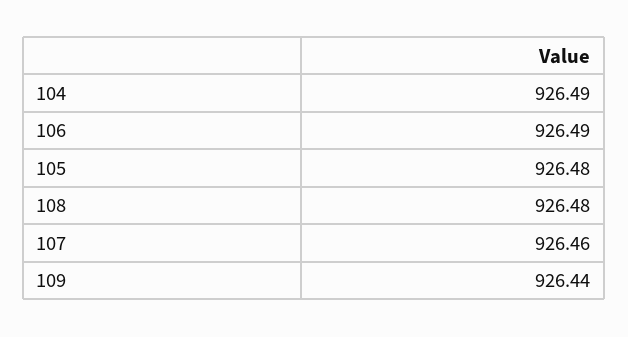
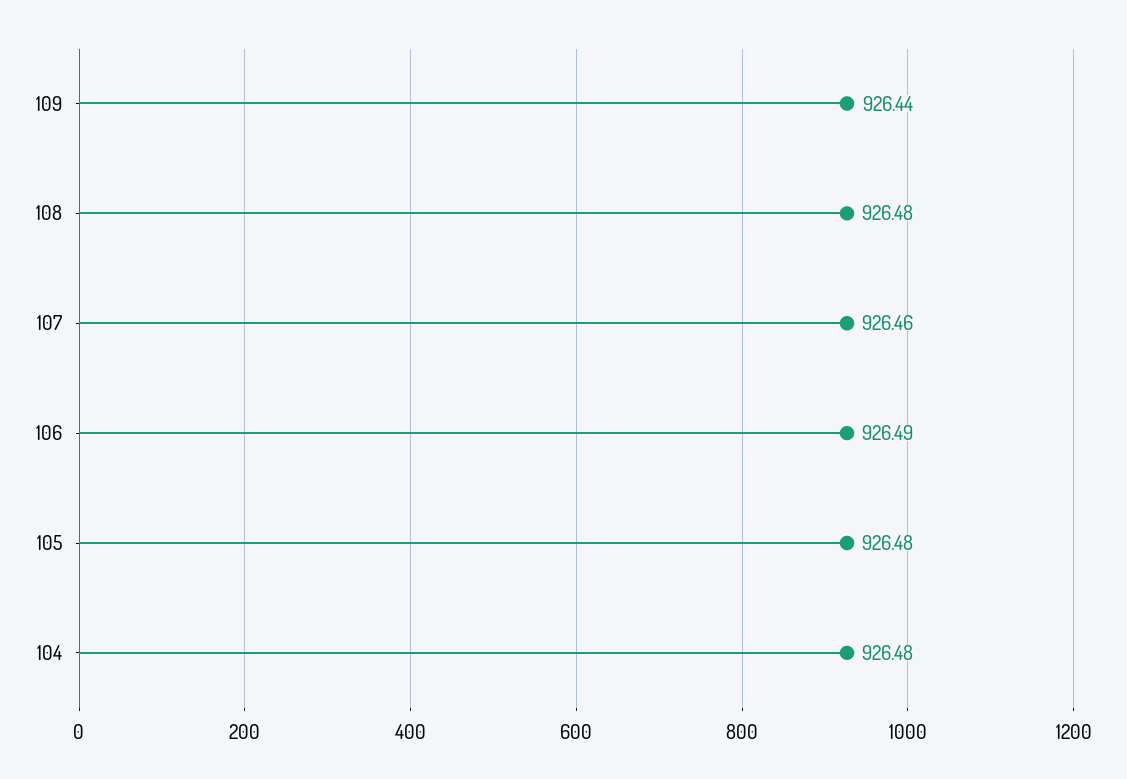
104: 926.49 -> 926.48

